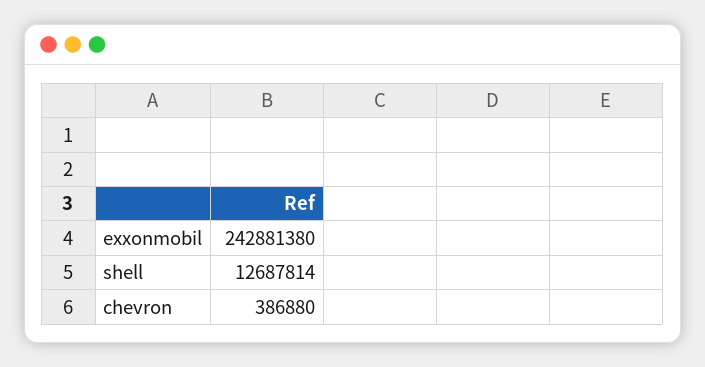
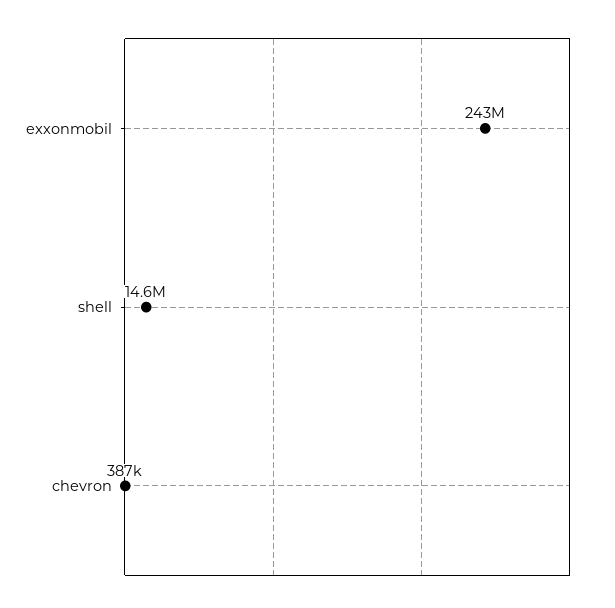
shell: 12687814 -> 14600000

